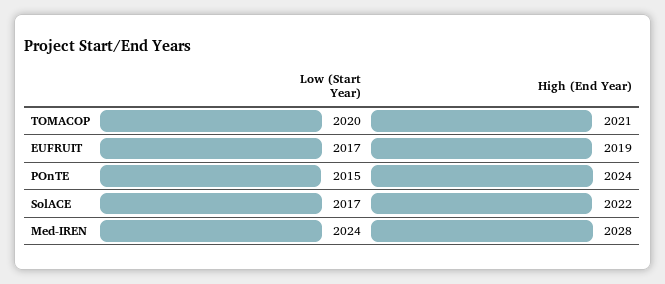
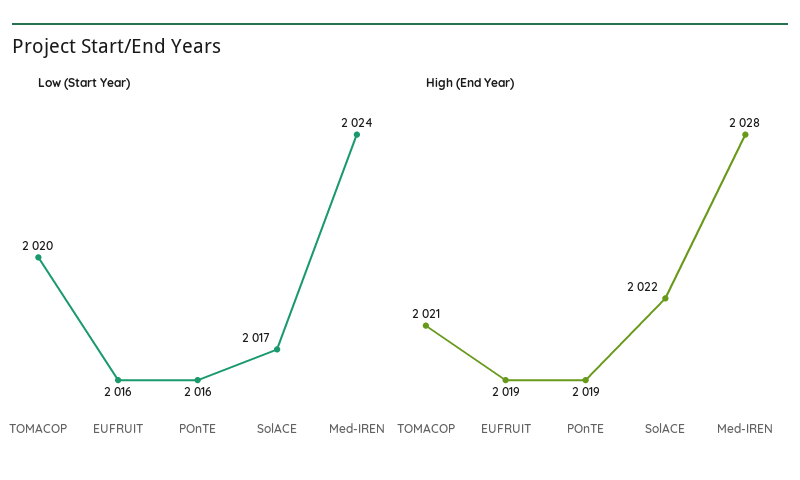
Low (Start Year), EUFRUIT: 2017 -> 2016
Low (Start Year), POnTE: 2015 -> 2016
High (End Year), POnTE: 2024 -> 2019

